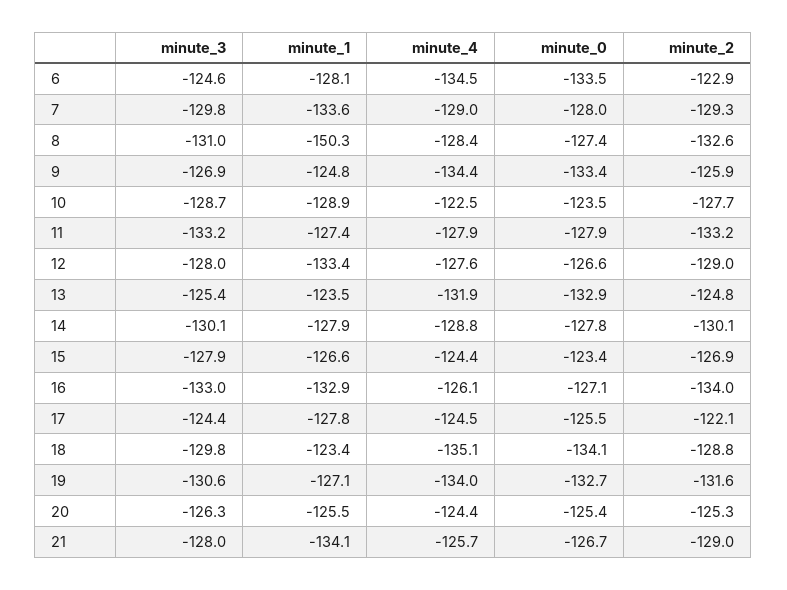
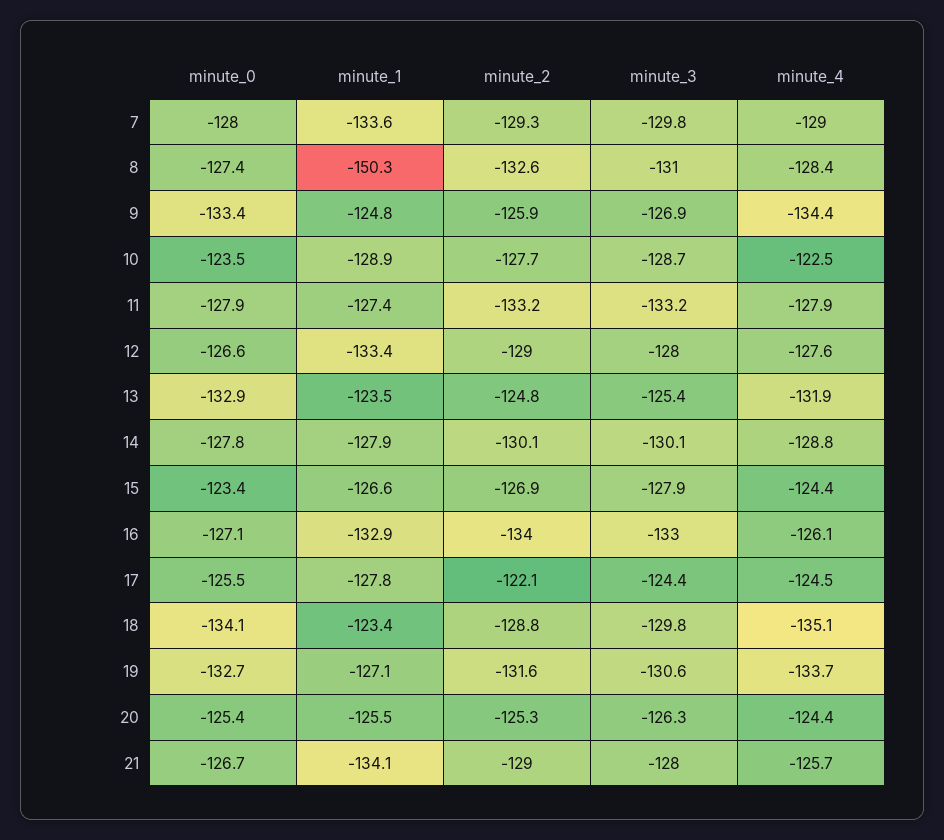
minute_3, 6: -124.6 -> none
minute_1, 6: -128.1 -> none
minute_4, 6: -134.5 -> none
minute_0, 6: -133.5 -> none
minute_2, 6: -122.9 -> none
minute_4, 19: -134 -> -133.7

